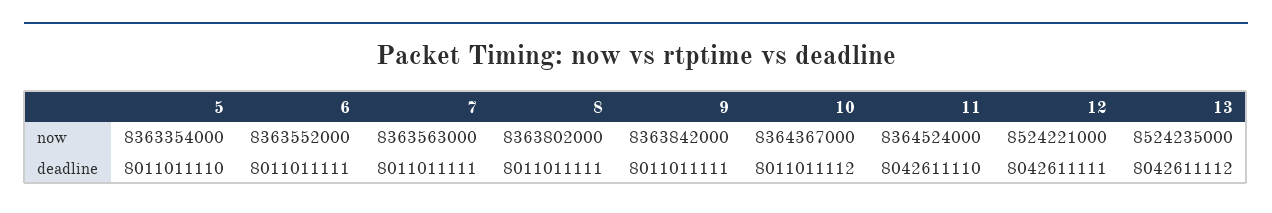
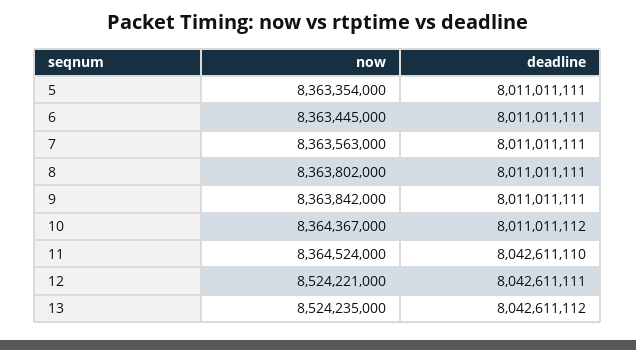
6, now: 8363552000 -> 8363445000
5, deadline: 8011011110 -> 8011011111

